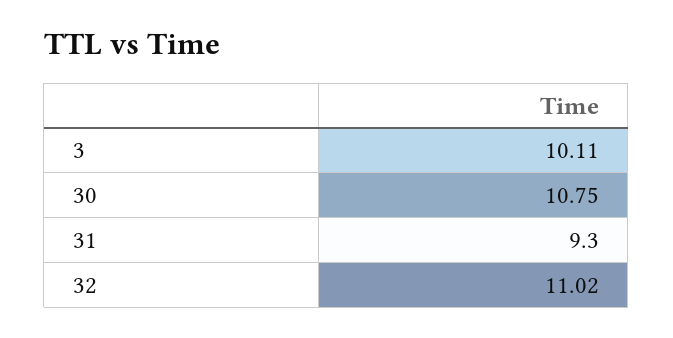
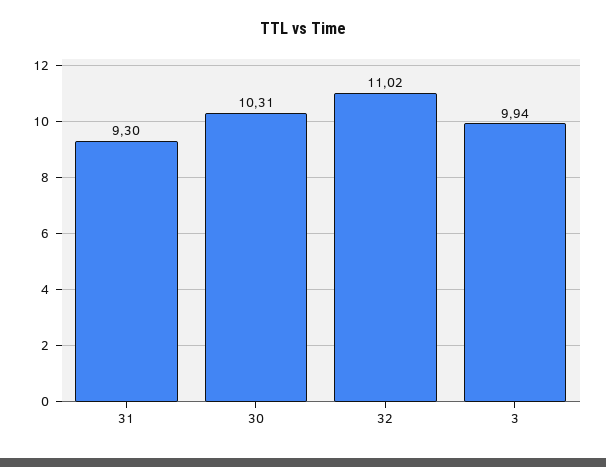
3: 10.11 -> 9.94
30: 10.75 -> 10.31

